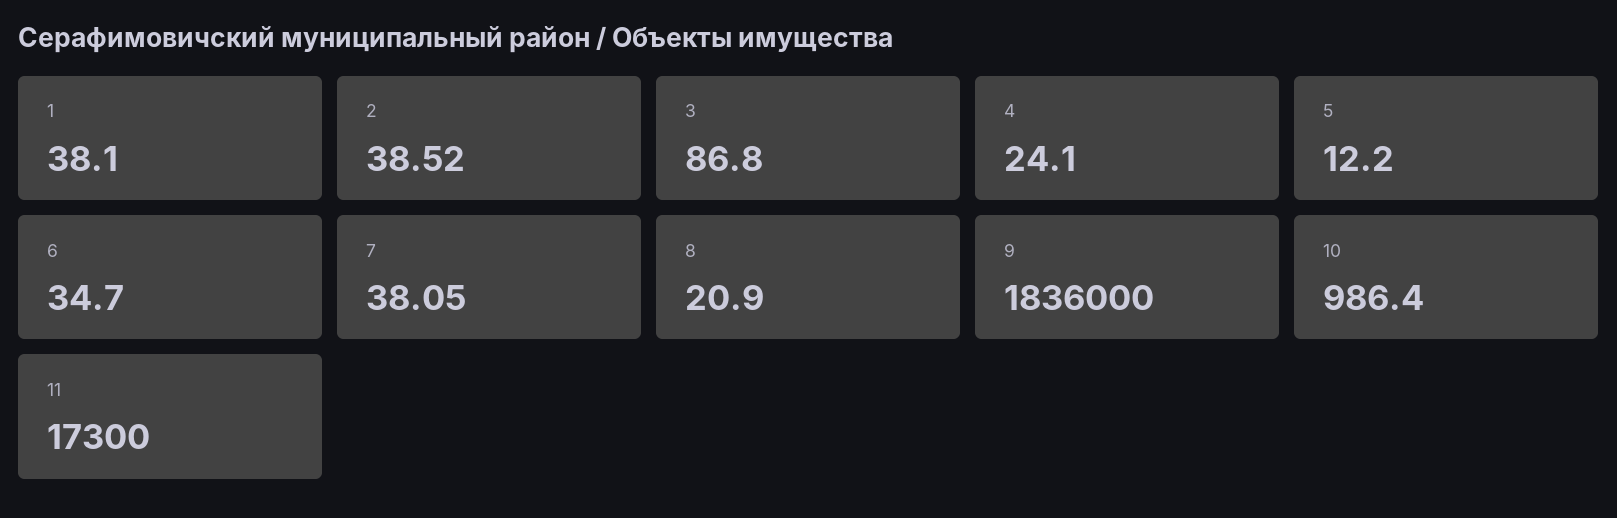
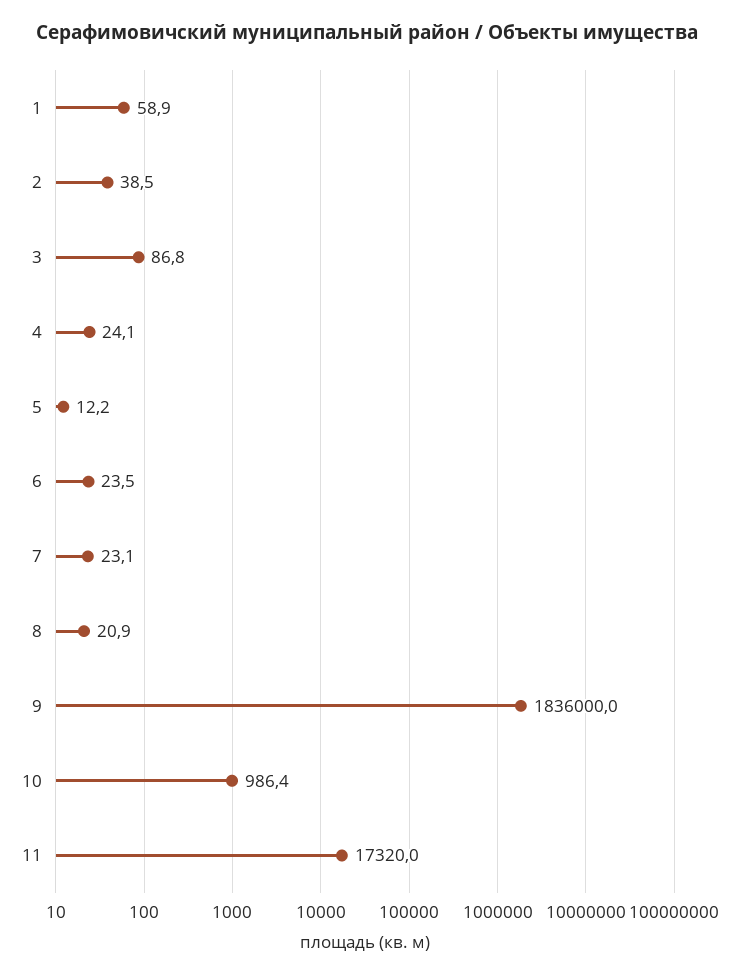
1: 38.1 -> 58.9
6: 34.7 -> 23.5
7: 38.05 -> 23.1
11: 17300 -> 17320

